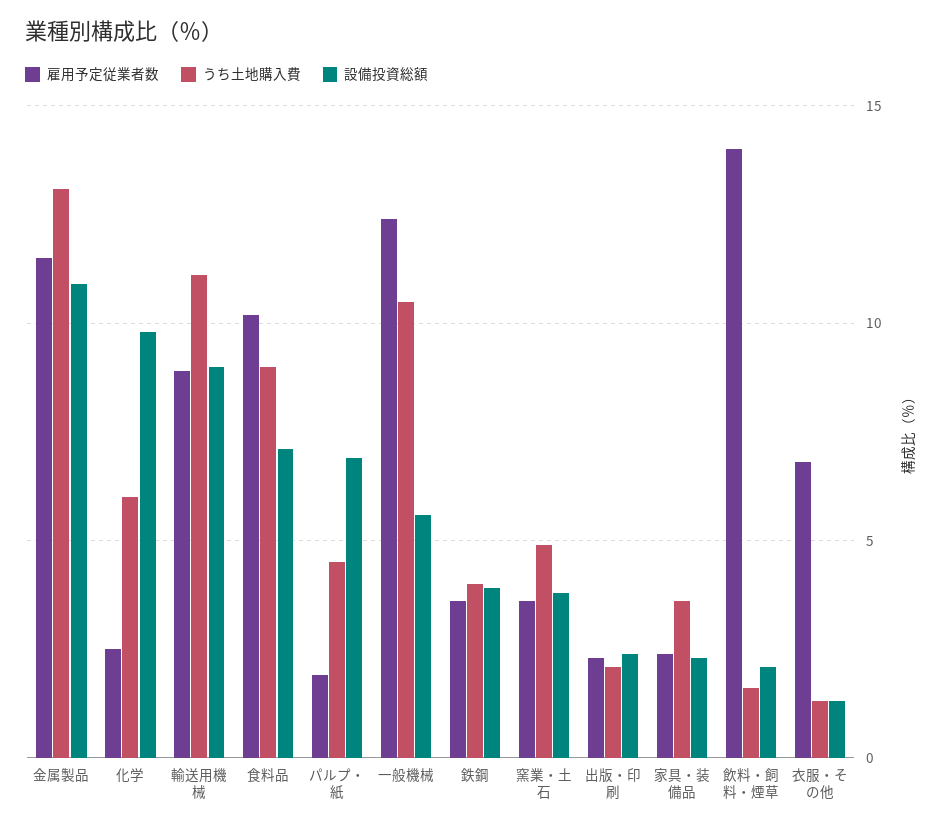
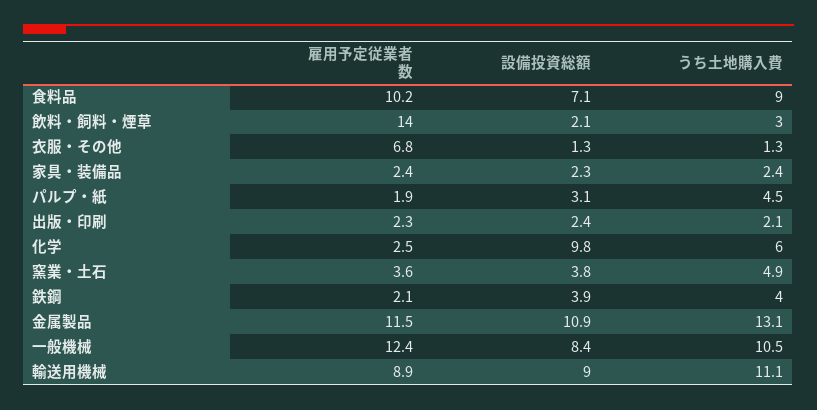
設備投資総額, パルプ・紙: 7 -> 3.1
設備投資総額, 一般機械: 5.5 -> 8.4
雇用予定従業者数, 鉄鋼: 3.5 -> 2.1
うち土地購入費, 家具・装備品: 3.5 -> 2.4
うち土地購入費, 飲料・飼料・煙草: 1.5 -> 3

